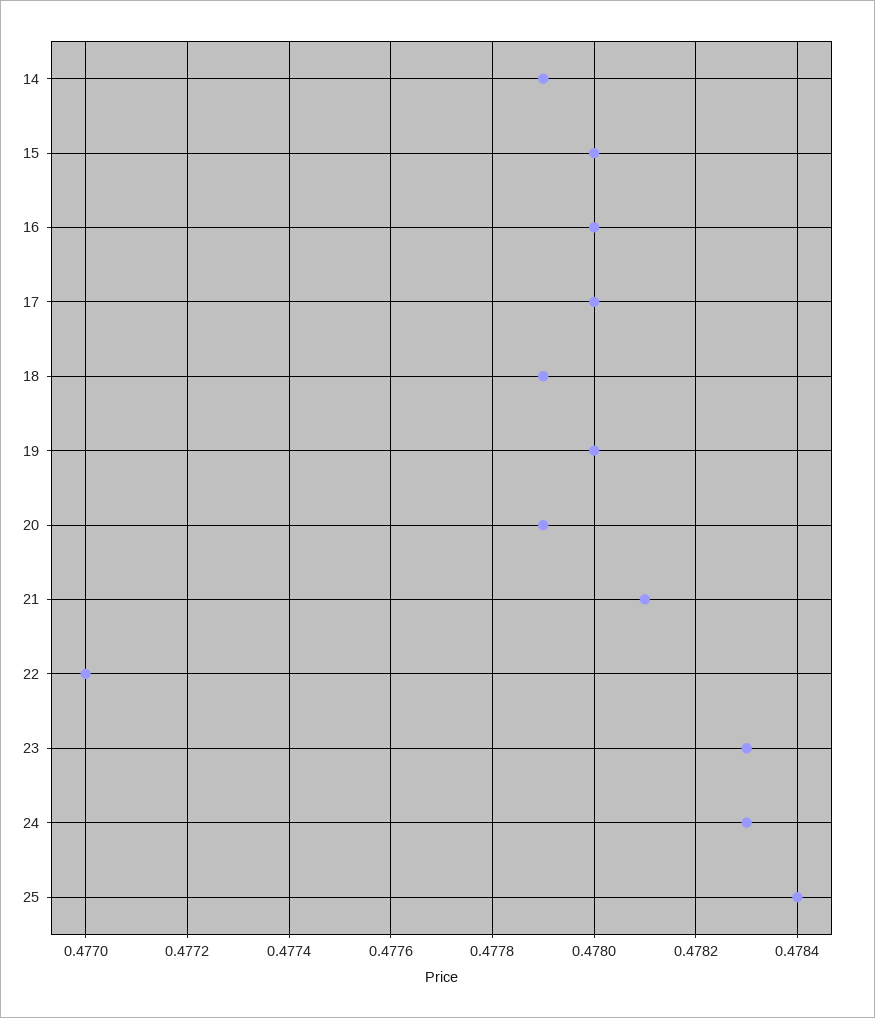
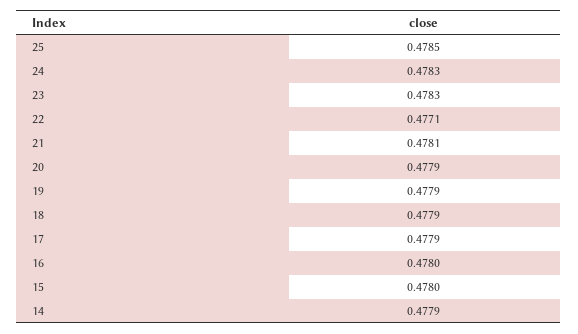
17: 0.478 -> 0.4779
19: 0.478 -> 0.4779
22: 0.477 -> 0.4771
25: 0.4784 -> 0.4785

